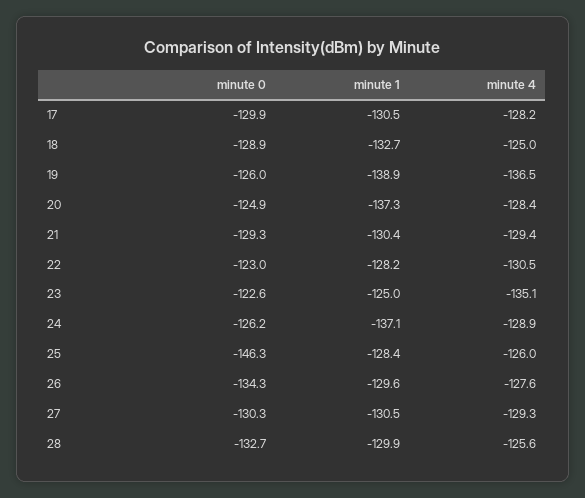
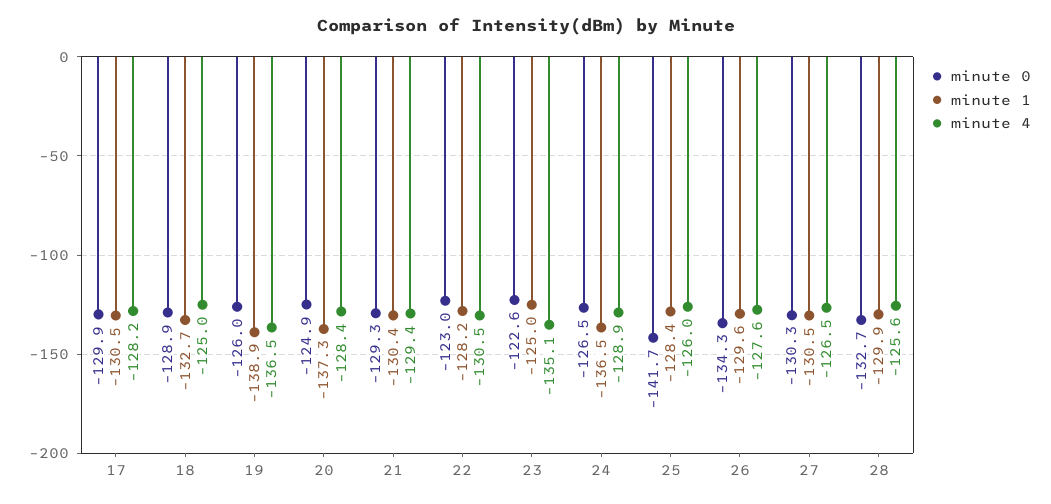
minute 0, 24: -126.2 -> -126.5
minute 1, 24: -137.1 -> -136.5
minute 0, 25: -146.3 -> -141.7
minute 4, 27: -129.3 -> -126.5

